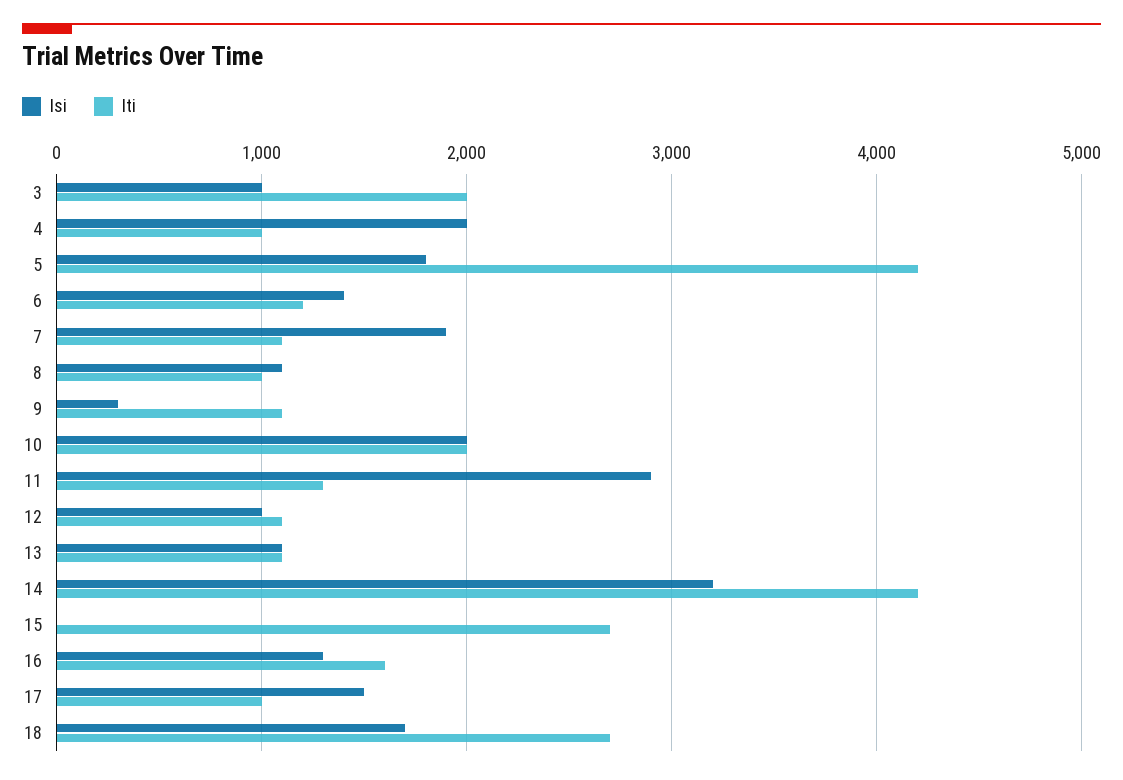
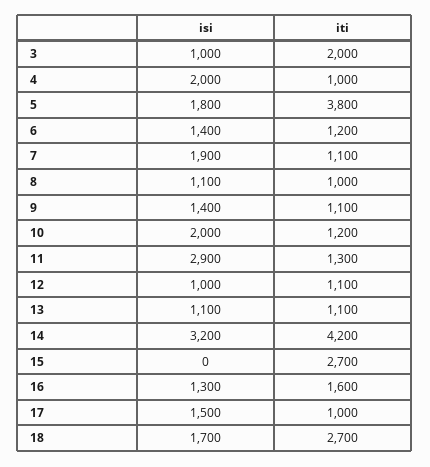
Iti, 5: 4200 -> 3800
Isi, 9: 300 -> 1400
Iti, 10: 2000 -> 1200

